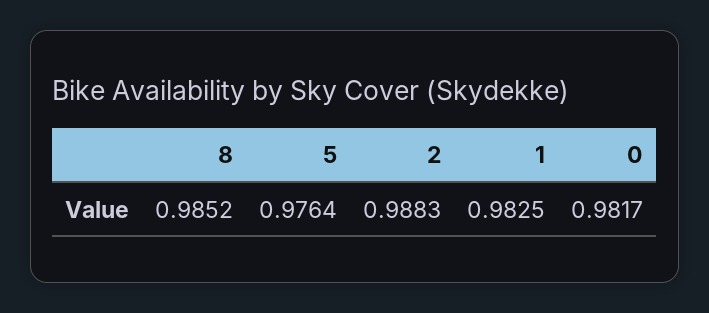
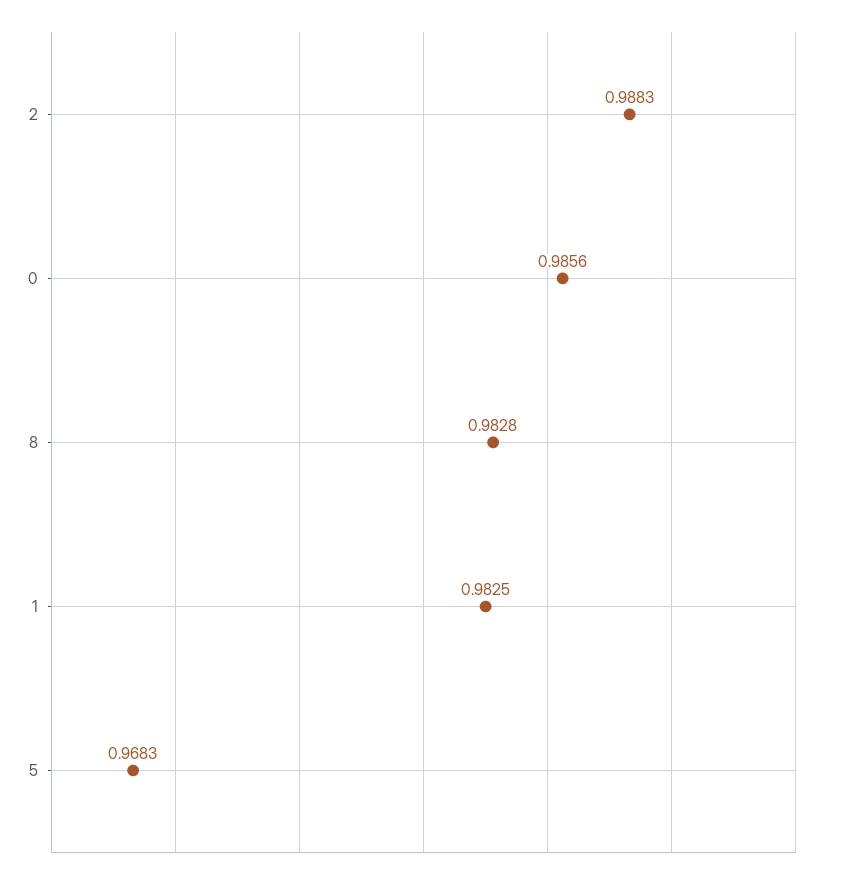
8: 0.9852 -> 0.9828
5: 0.9764 -> 0.9683
0: 0.9817 -> 0.9856

